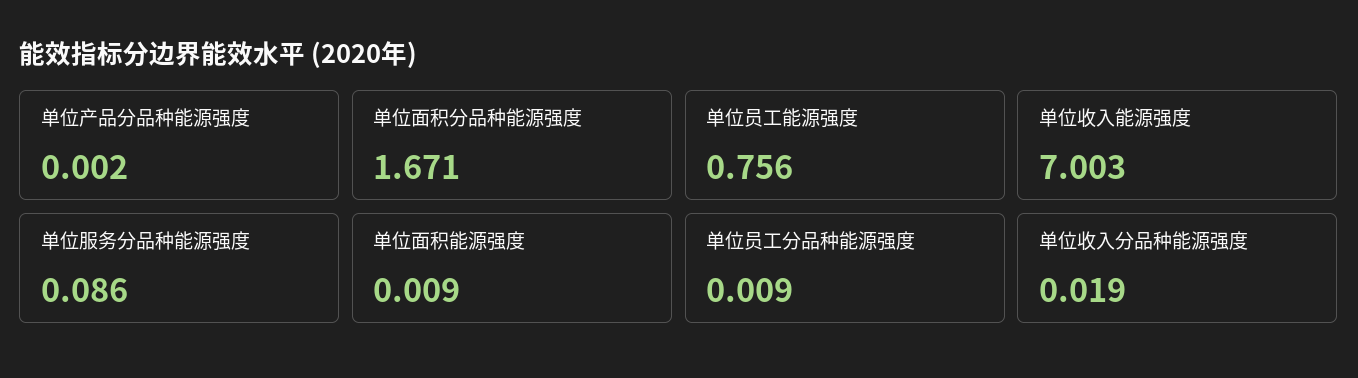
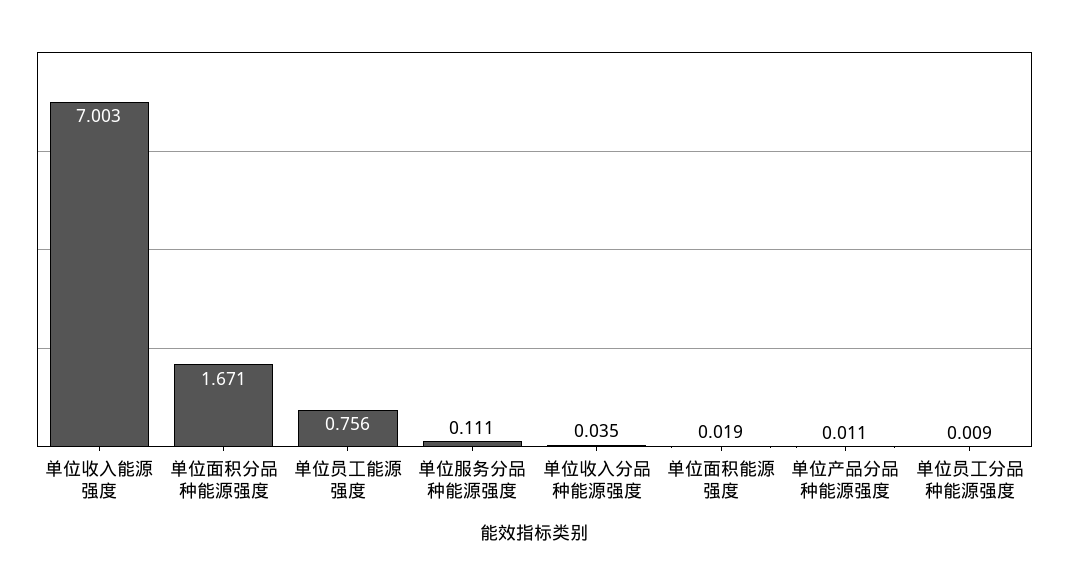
单位产品分品种能源强度: 0.002 -> 0.011
单位服务分品种能源强度: 0.086 -> 0.111
单位面积能源强度: 0.009 -> 0.019
单位收入分品种能源强度: 0.019 -> 0.035

